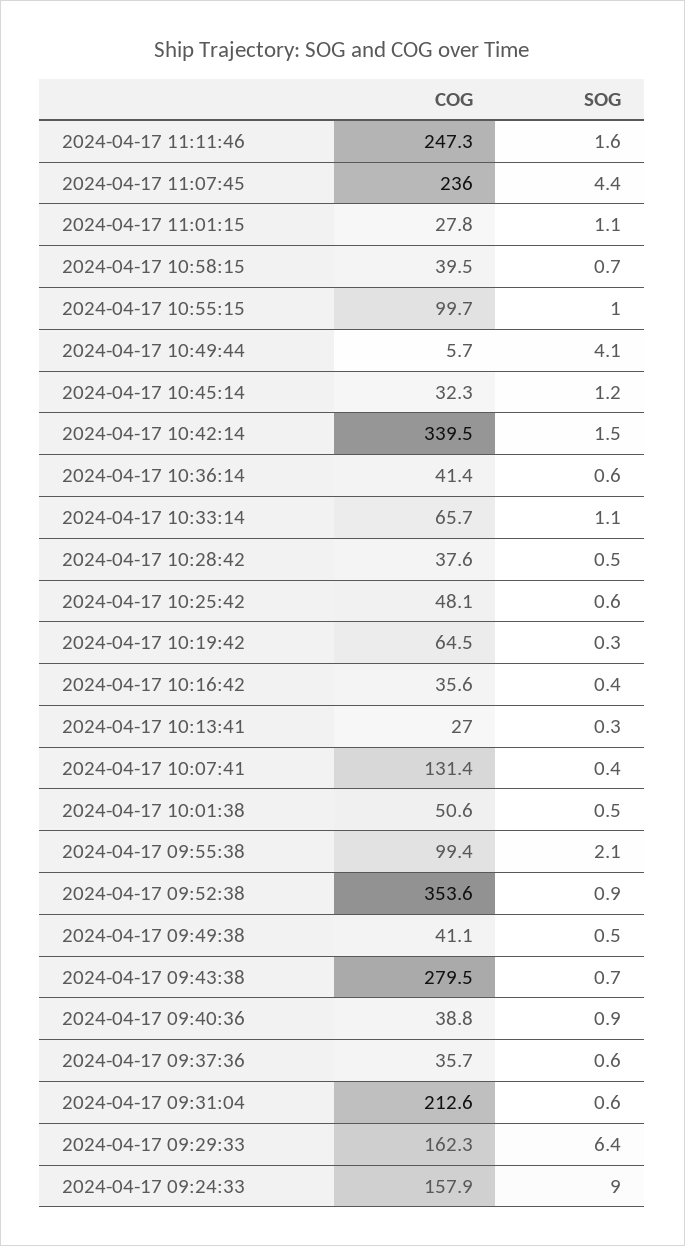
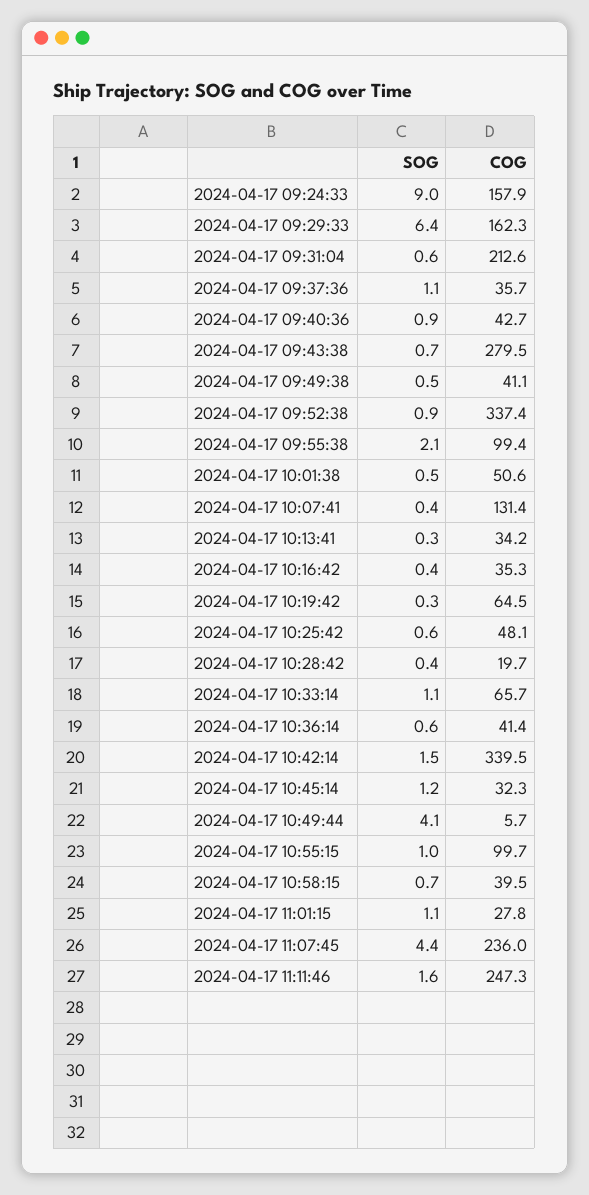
COG, 2024-04-17 10:28:42: 37.6 -> 19.7
SOG, 2024-04-17 10:28:42: 0.5 -> 0.4
COG, 2024-04-17 10:16:42: 35.6 -> 35.3
COG, 2024-04-17 10:13:41: 27 -> 34.2
COG, 2024-04-17 09:52:38: 353.6 -> 337.4
COG, 2024-04-17 09:40:36: 38.8 -> 42.7
SOG, 2024-04-17 09:37:36: 0.6 -> 1.1

